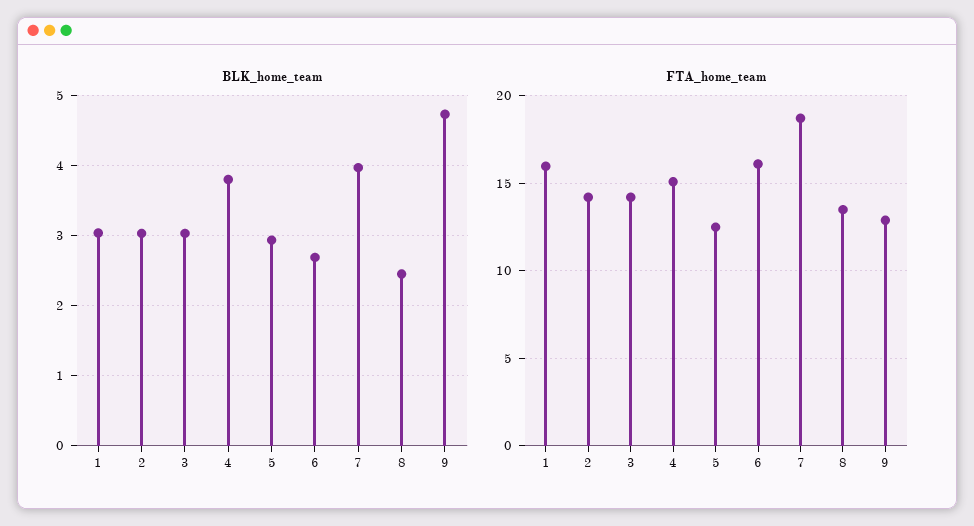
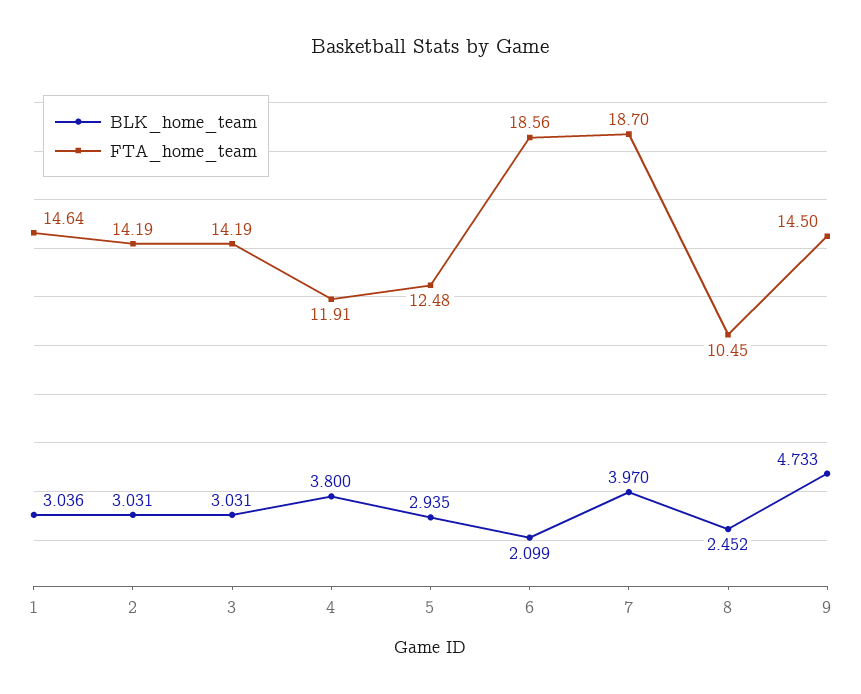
BLK_home_team, 6: 2.7 -> 2.099
FTA_home_team, 1: 16 -> 14.64
FTA_home_team, 4: 15 -> 11.91
FTA_home_team, 6: 16 -> 18.56
FTA_home_team, 8: 13.5 -> 10.45
FTA_home_team, 9: 13 -> 14.5

